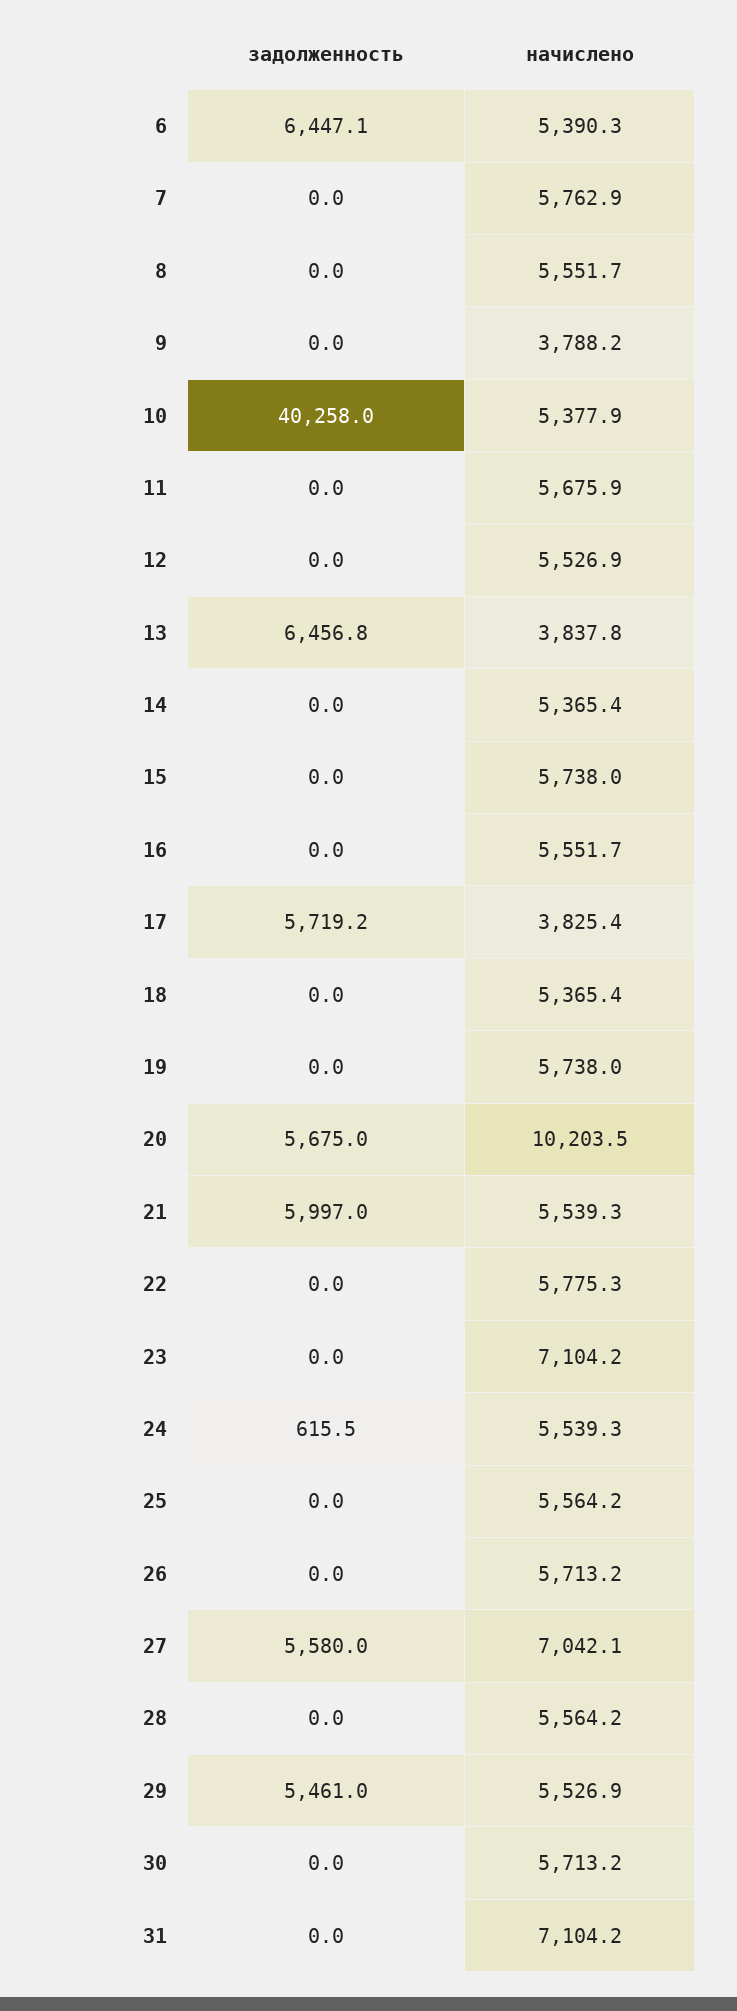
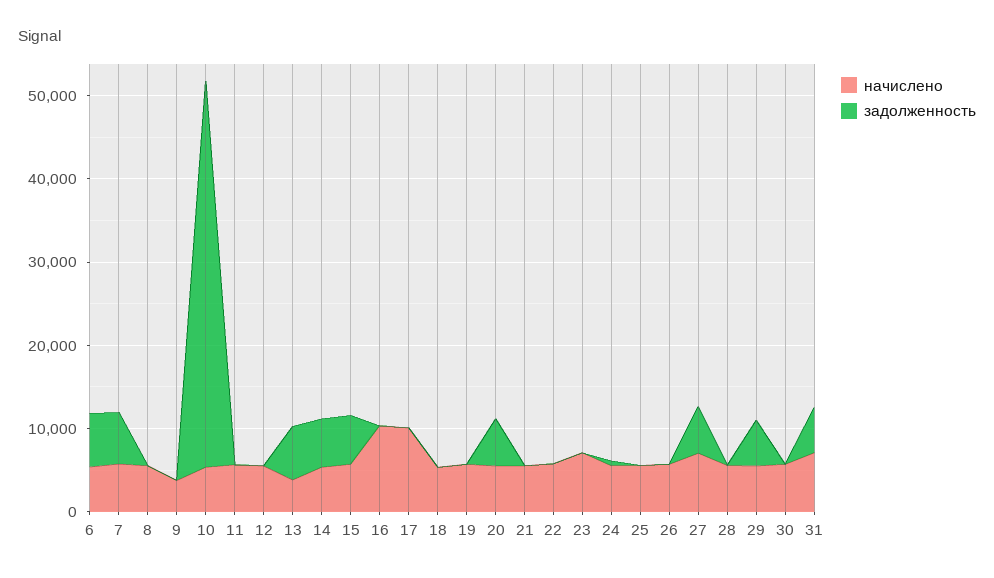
задолженность, 7: 0 -> 6000
задолженность, 10: 40258 -> 46000
задолженность, 14: 0 -> 6000
задолженность, 15: 0 -> 6000
начислено, 16: 5551.7 -> 10000
задолженность, 17: 5719.2 -> 0
начислено, 17: 3825.4 -> 10000
начислено, 20: 10203.5 -> 6000
задолженность, 21: 5997 -> 0
задолженность, 31: 0 -> 6000

